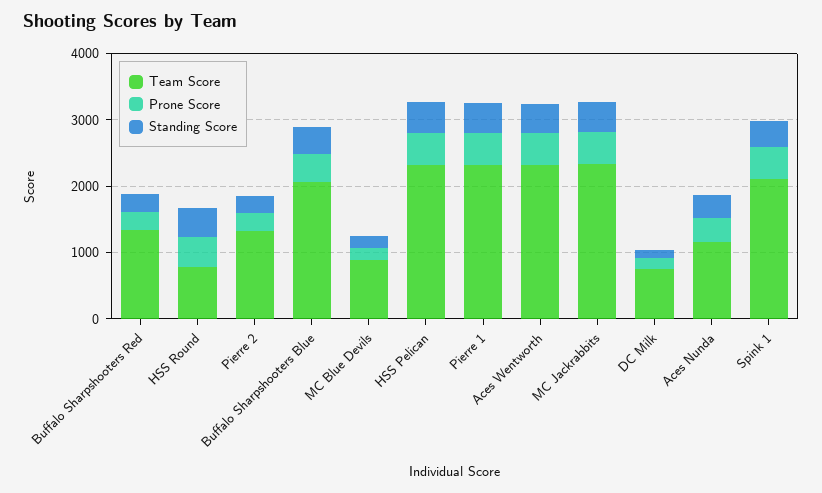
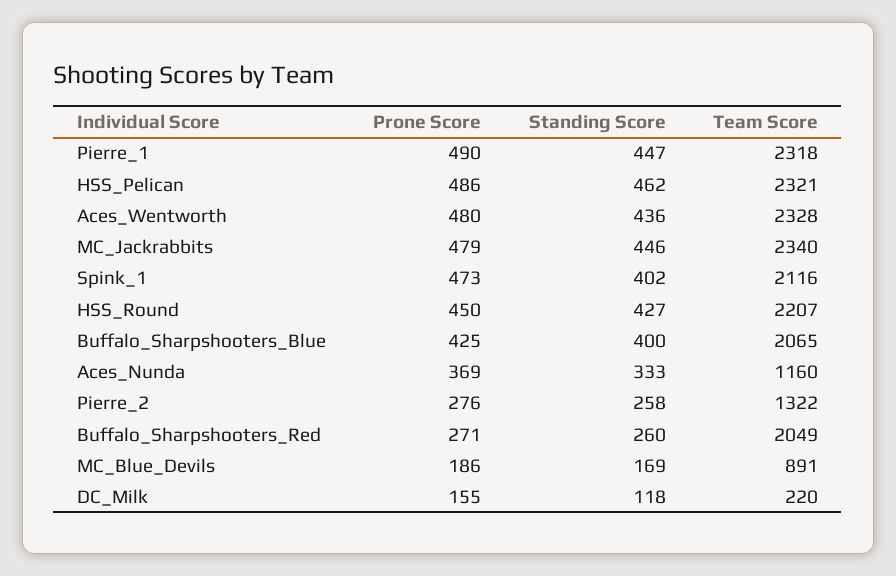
Team Score, Buffalo Sharpshooters Red: 1400 -> 2049
Team Score, HSS Round: 800 -> 2207
Team Score, DC Milk: 800 -> 220

